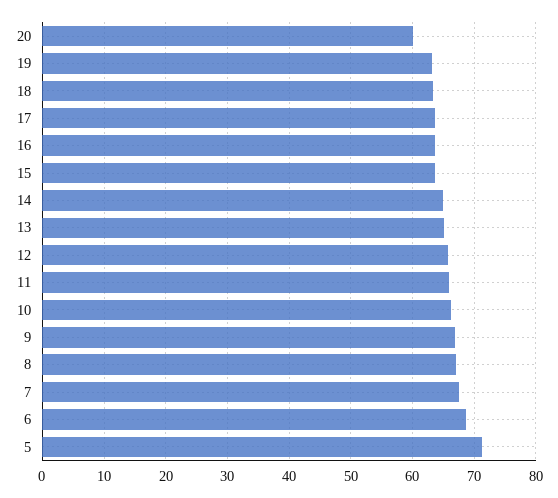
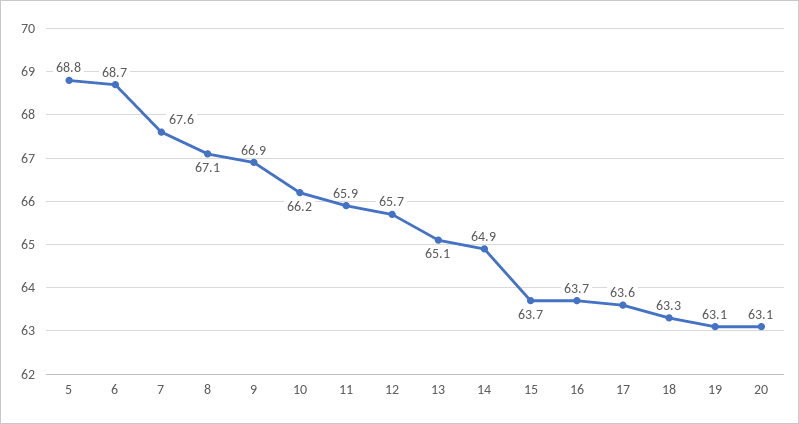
20: 60 -> 63.1
5: 71 -> 68.8

